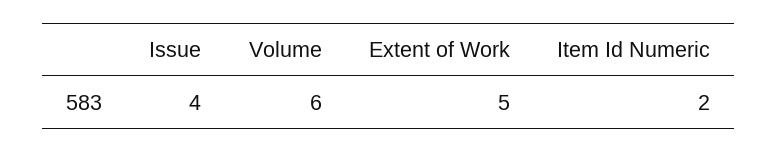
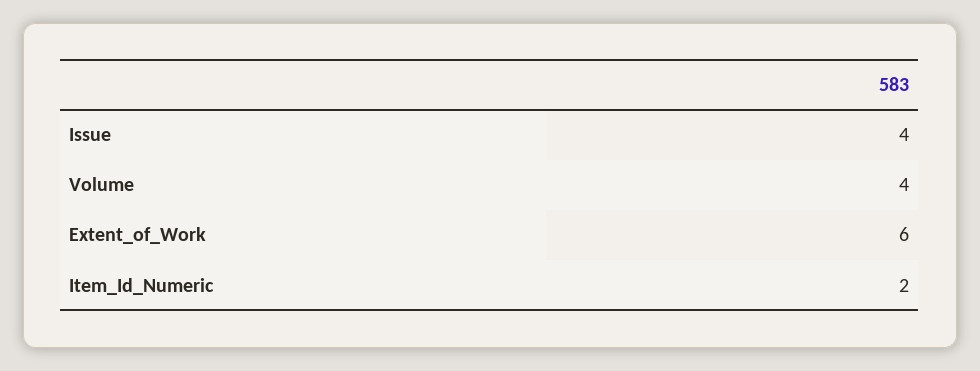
Volume: 6 -> 4
Extent of Work: 5 -> 6

